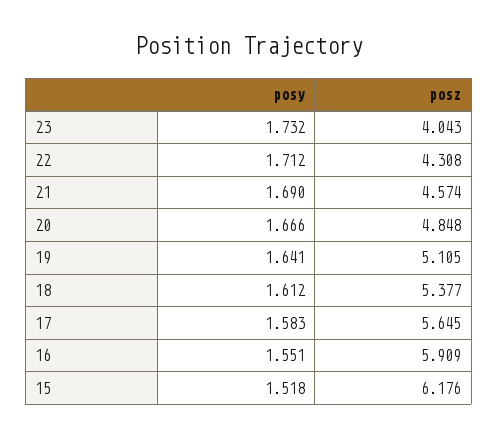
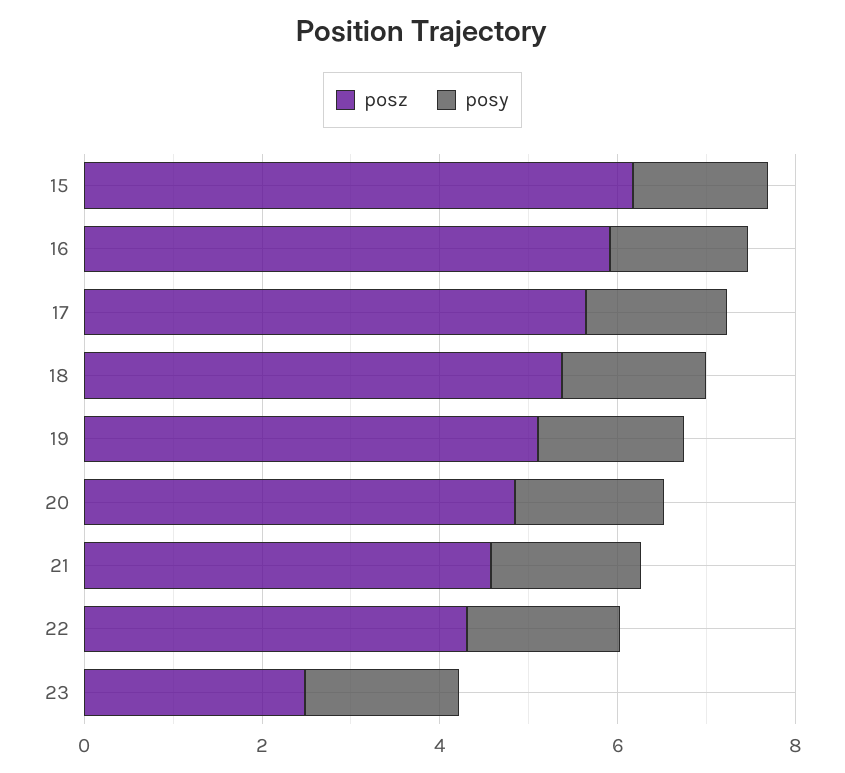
posz, 23: 4.043 -> 2.5

